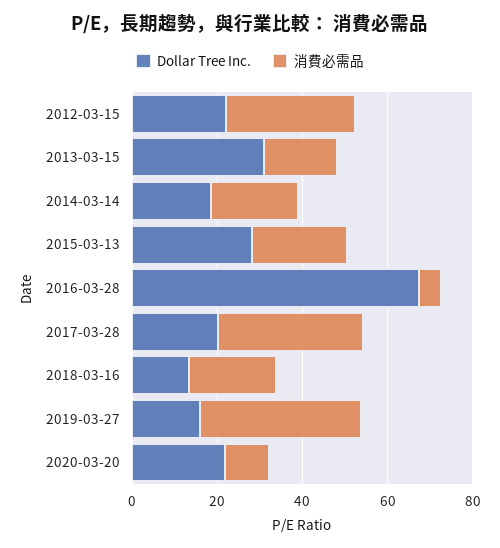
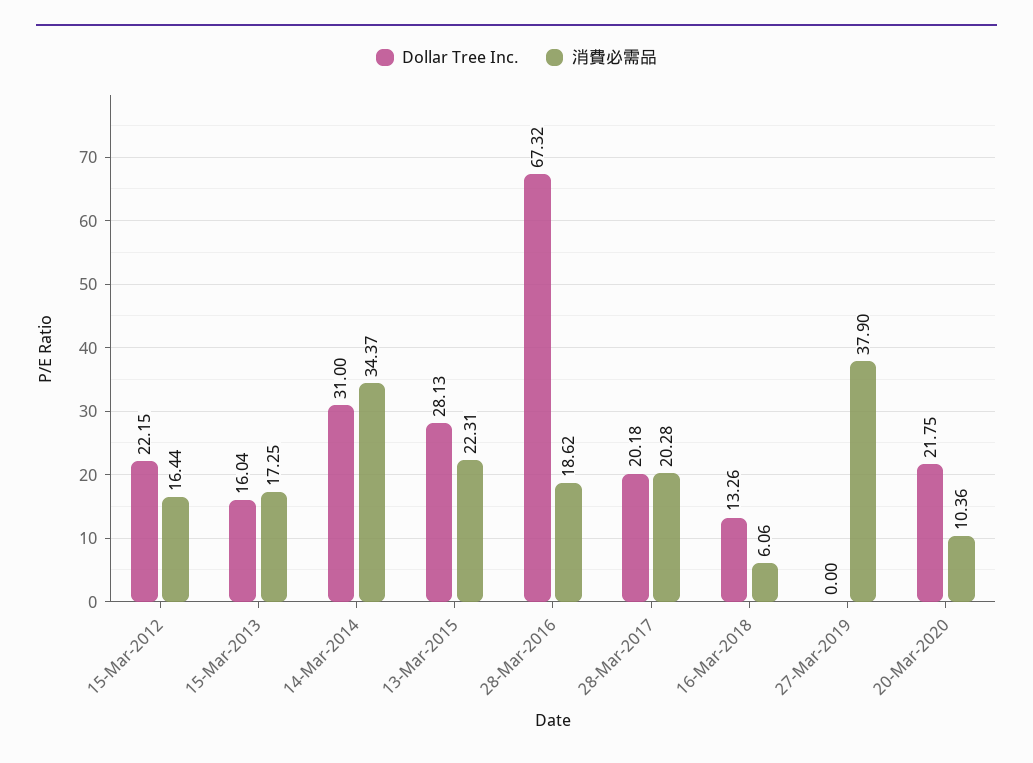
消費必需品, 2012-03-15: 30 -> 16.44
Dollar Tree Inc., 2013-03-15: 30 -> 16.04
Dollar Tree Inc., 2014-03-14: 20 -> 31
消費必需品, 2014-03-14: 20 -> 34.37
消費必需品, 2016-03-28: 5 -> 18.62
消費必需品, 2017-03-28: 35 -> 20.28
消費必需品, 2018-03-16: 20 -> 6.06
Dollar Tree Inc., 2019-03-27: 15 -> 0

